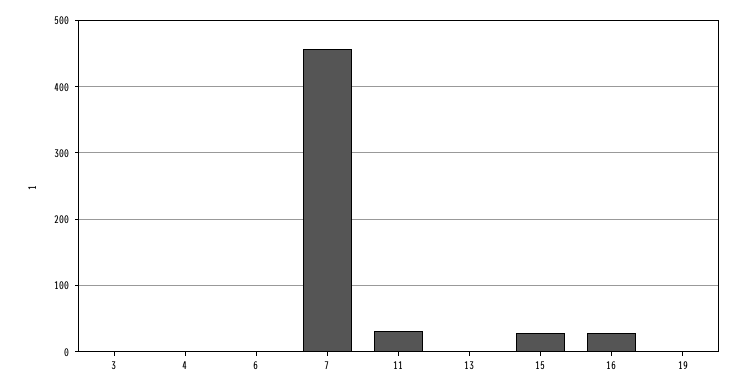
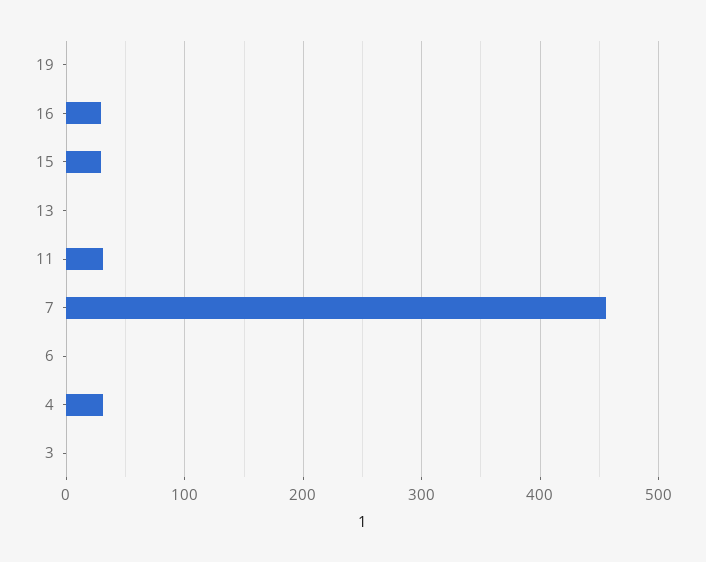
4: 0 -> 30

